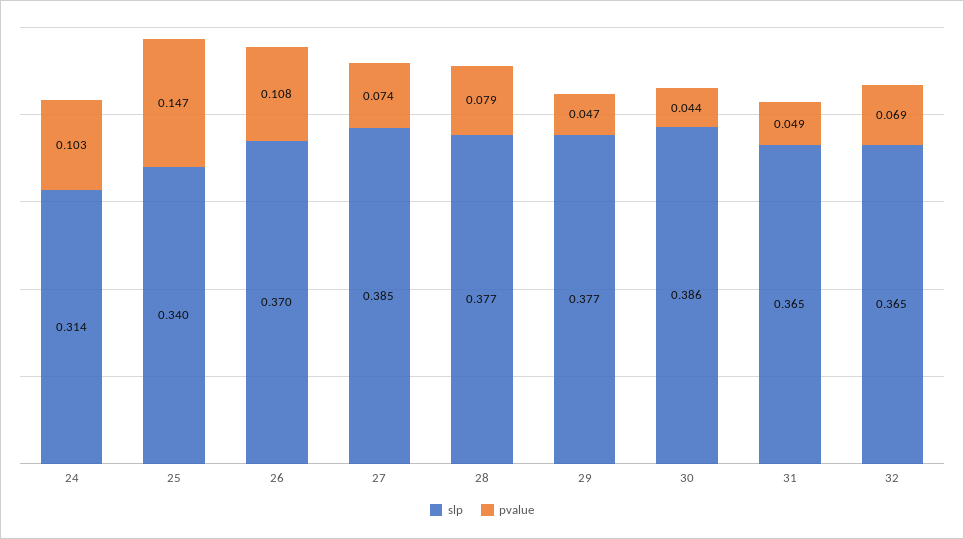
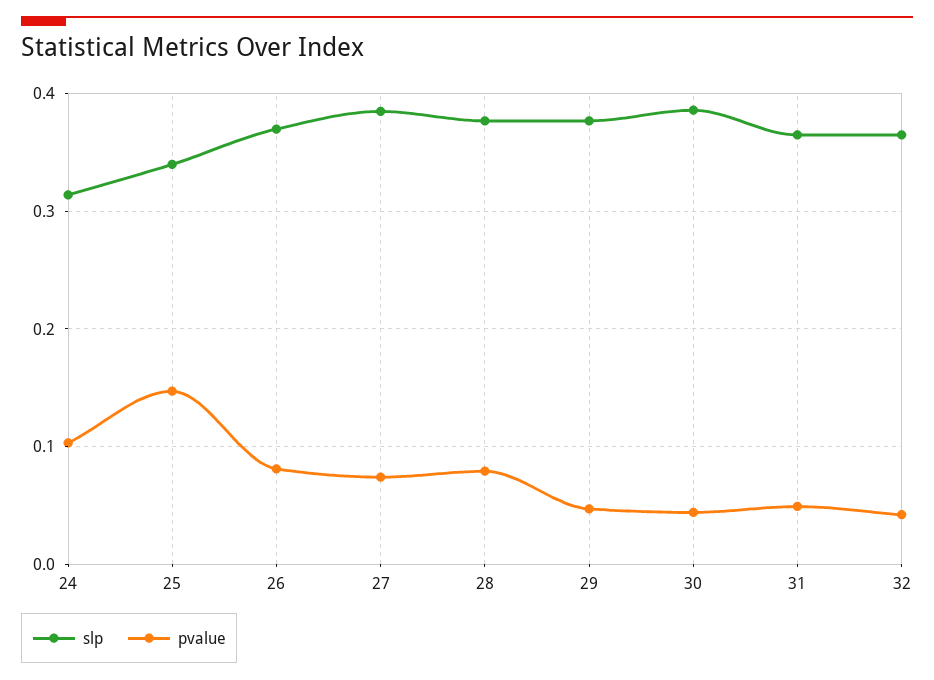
pvalue, 26: 0.108 -> 0.08
pvalue, 32: 0.069 -> 0.04

